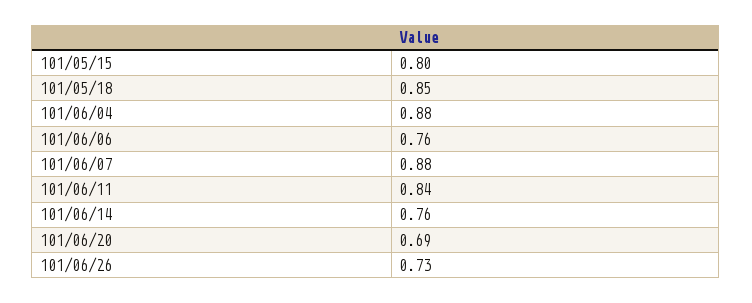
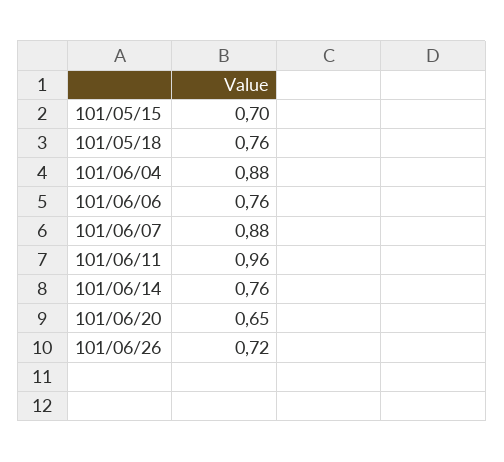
101/05/15: 0.8 -> 0.7
101/05/18: 0.85 -> 0.76
101/06/11: 0.84 -> 0.96
101/06/20: 0.69 -> 0.65
101/06/26: 0.73 -> 0.72

